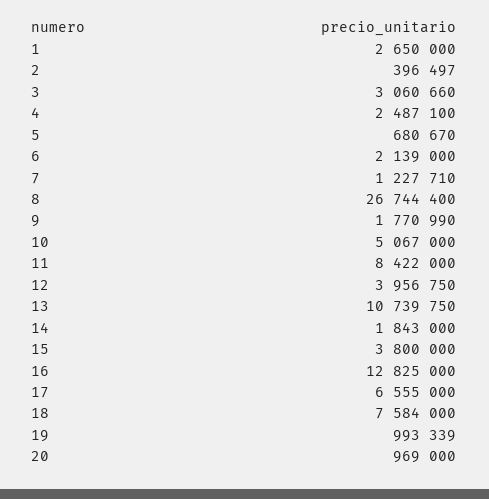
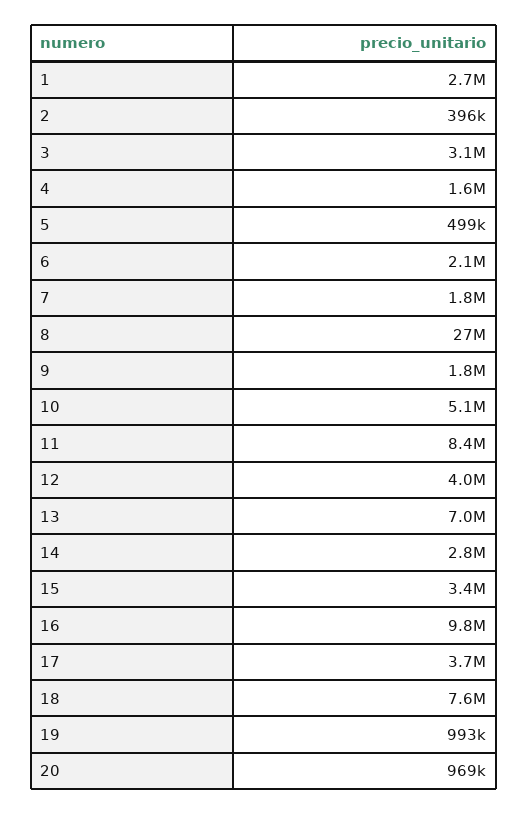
4: 2487100 -> 1600000
5: 680670 -> 499000
7: 1227710 -> 1800000
13: 10739750 -> 7000000
14: 1843000 -> 2800000
15: 3800000 -> 3400000
16: 12825000 -> 9800000
17: 6555000 -> 3700000

